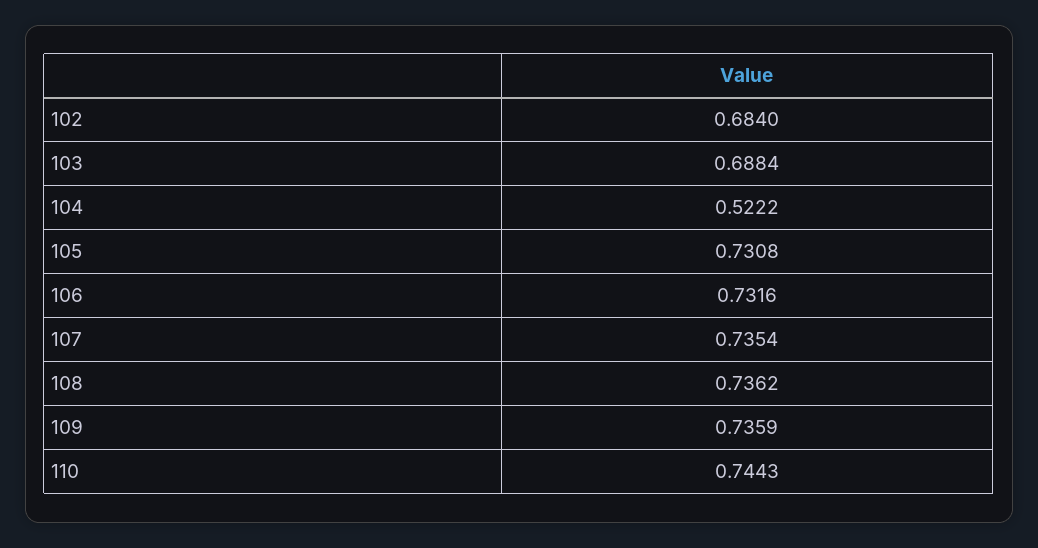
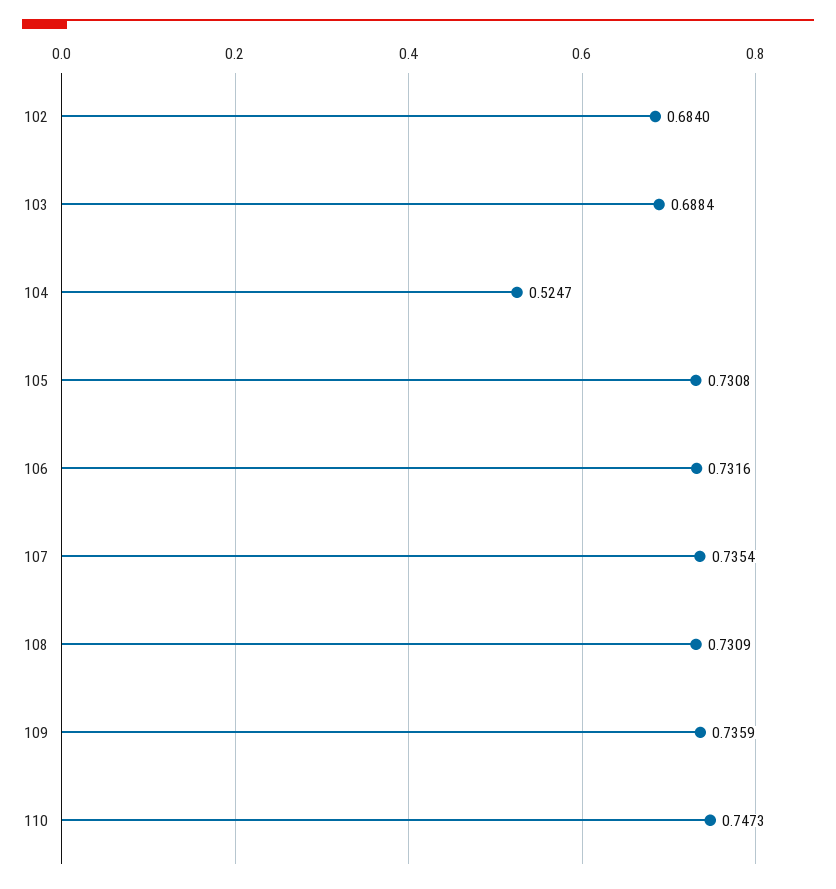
104: 0.5222 -> 0.5247
108: 0.7362 -> 0.7309
110: 0.7443 -> 0.7473

